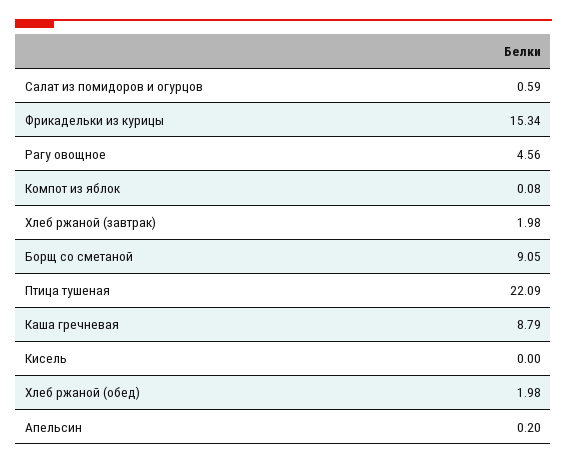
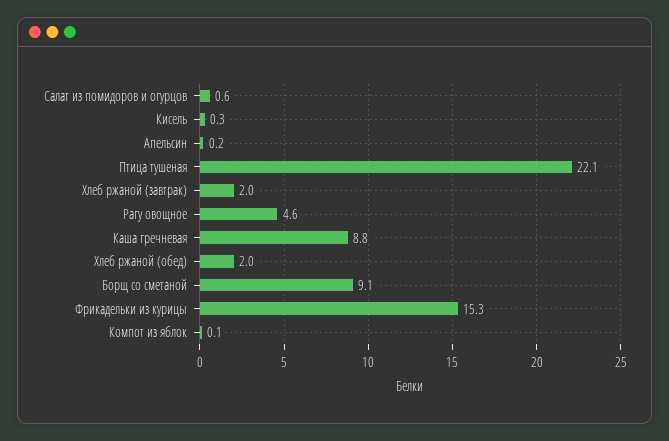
Кисель: 0 -> 0.3

